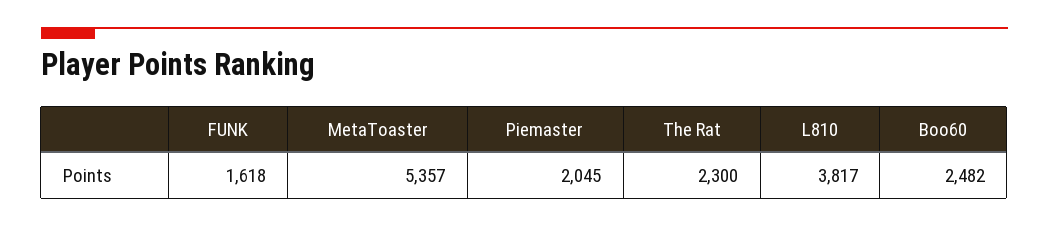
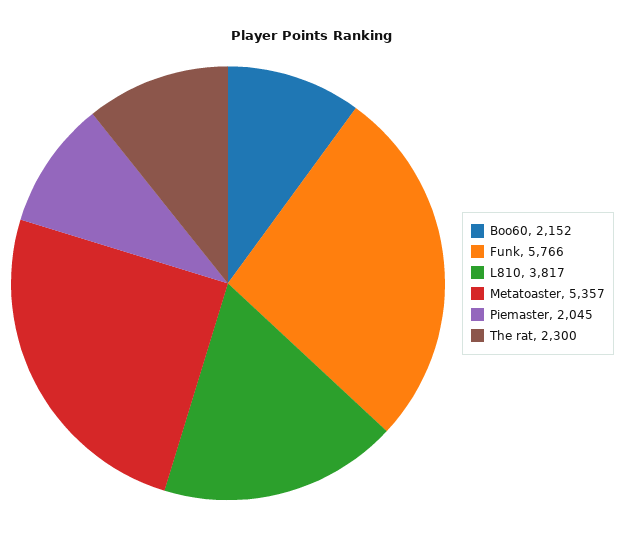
FUNK: 1618 -> 5766
Boo60: 2482 -> 2152

